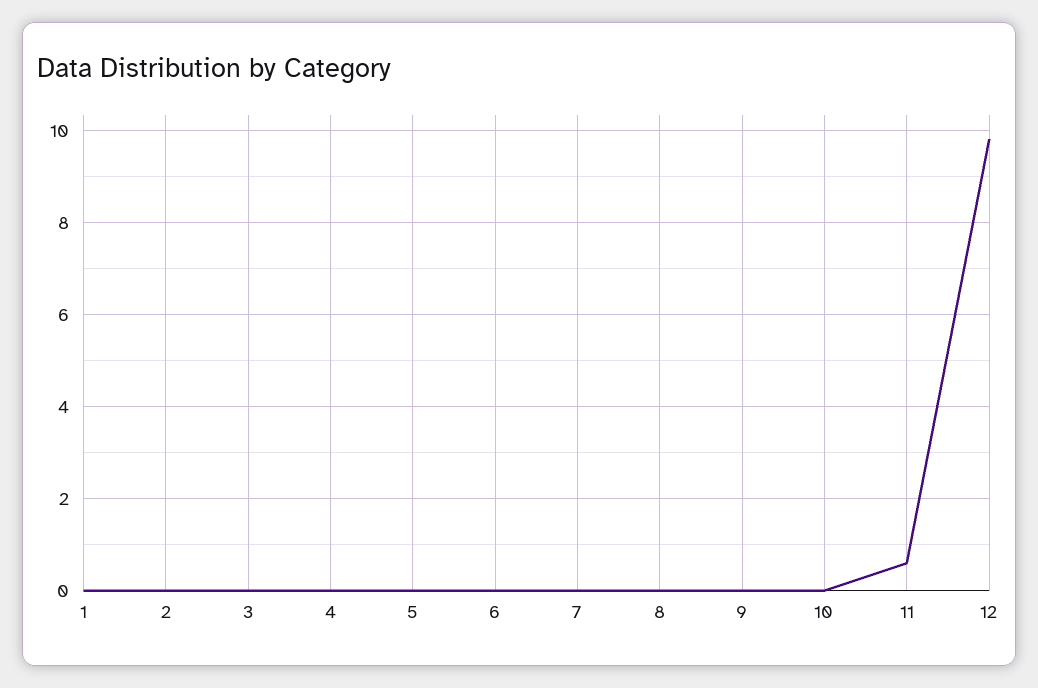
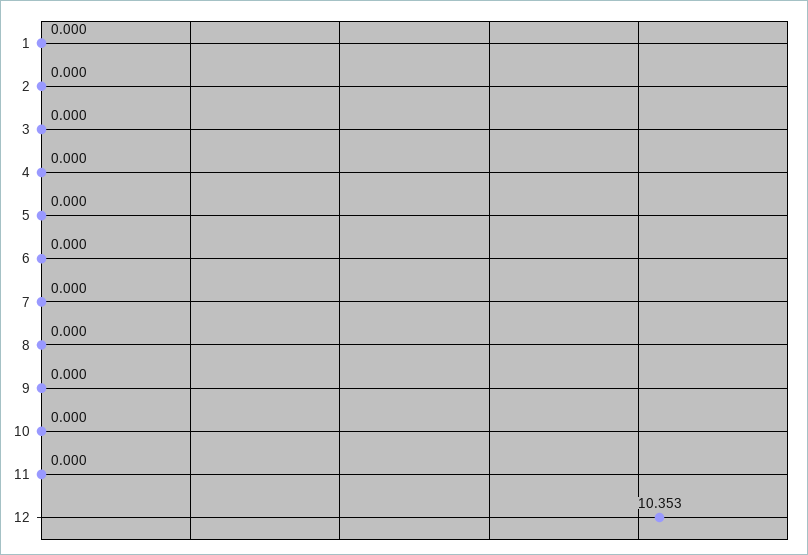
11: 0.6 -> 0
12: 9.8 -> 10.353

